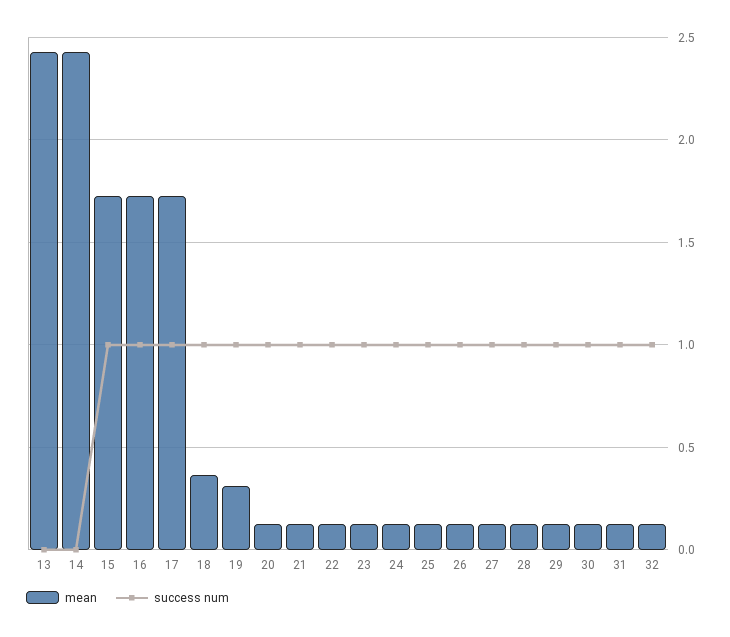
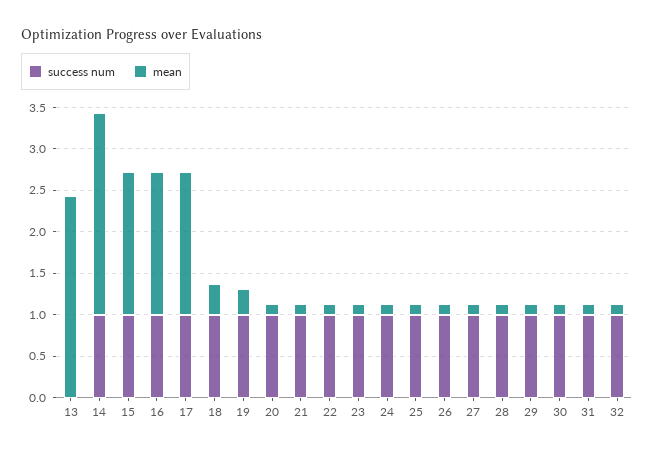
success num, 14: 0 -> 1

